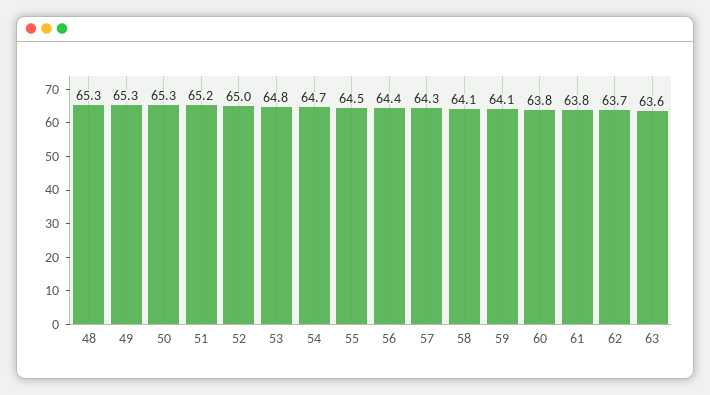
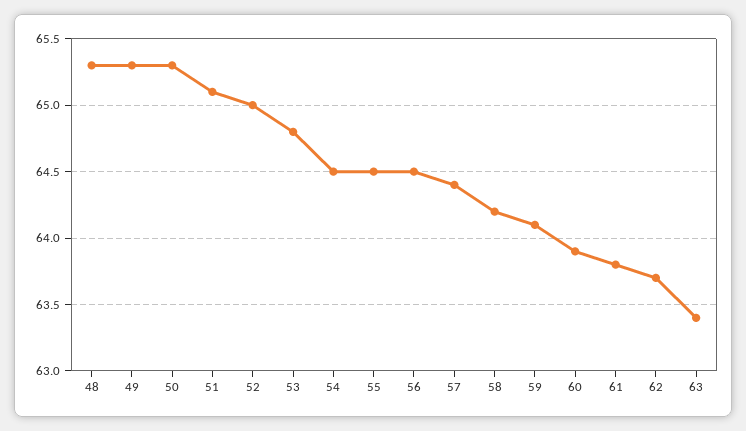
51: 65.2 -> 65.1
54: 64.7 -> 64.5
56: 64.4 -> 64.5
57: 64.3 -> 64.4
58: 64.1 -> 64.2
60: 63.8 -> 63.9
63: 63.6 -> 63.4

